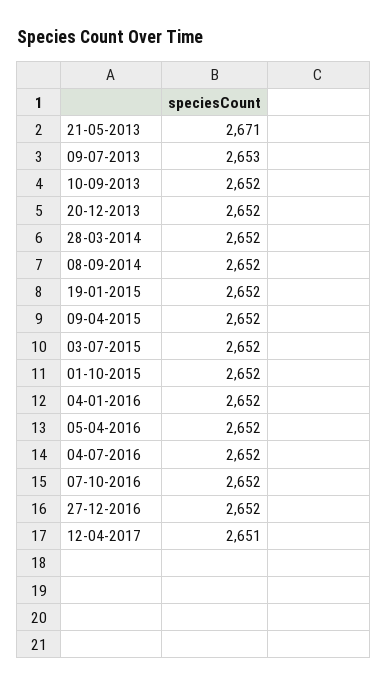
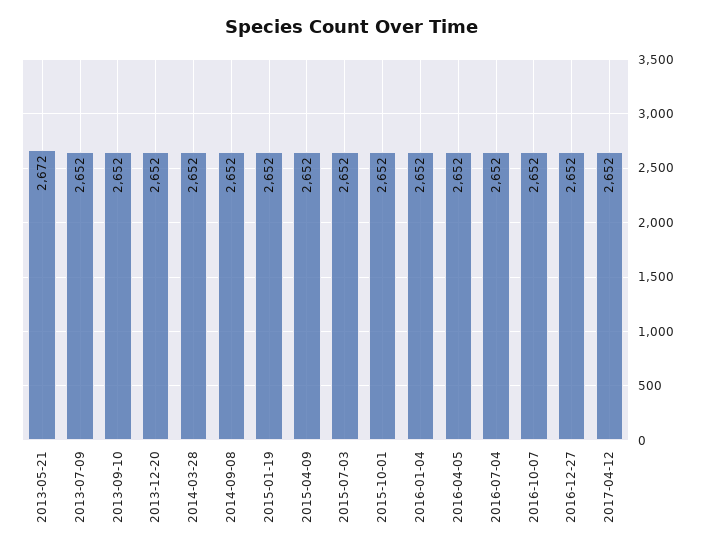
21-05-2013: 2671 -> 2672
09-07-2013: 2653 -> 2652
12-04-2017: 2651 -> 2652

